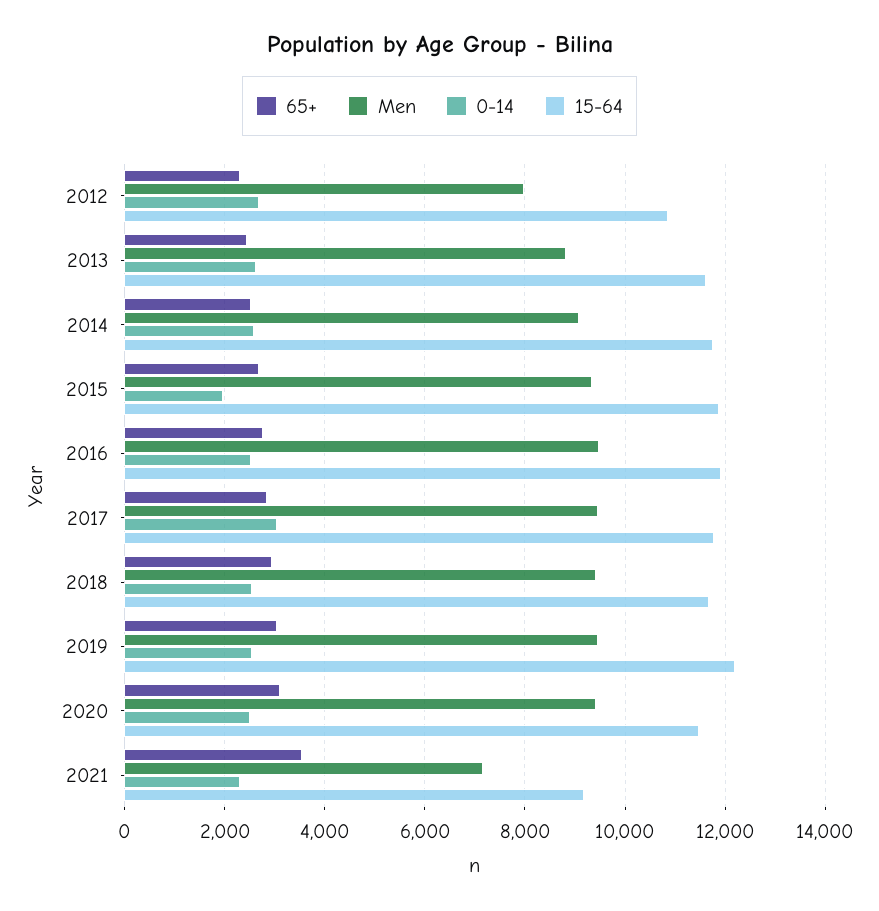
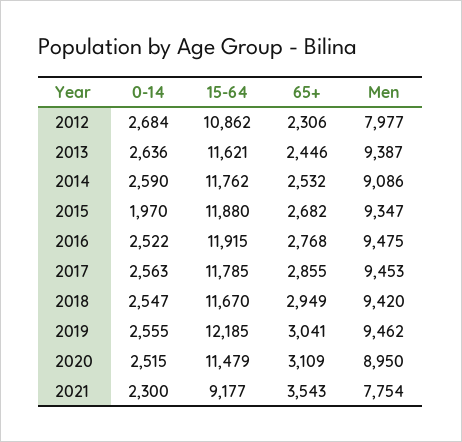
Men, 2013: 8800 -> 9387
0-14, 2017: 3000 -> 2563
Men, 2020: 9400 -> 8950
Men, 2021: 7200 -> 7754

